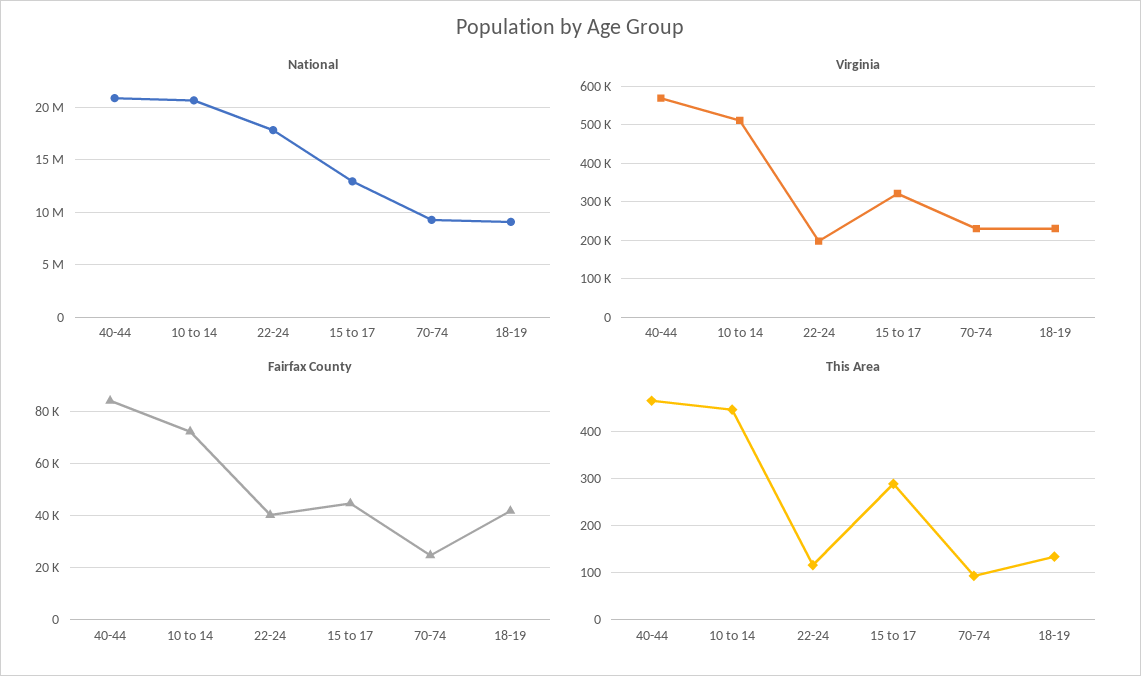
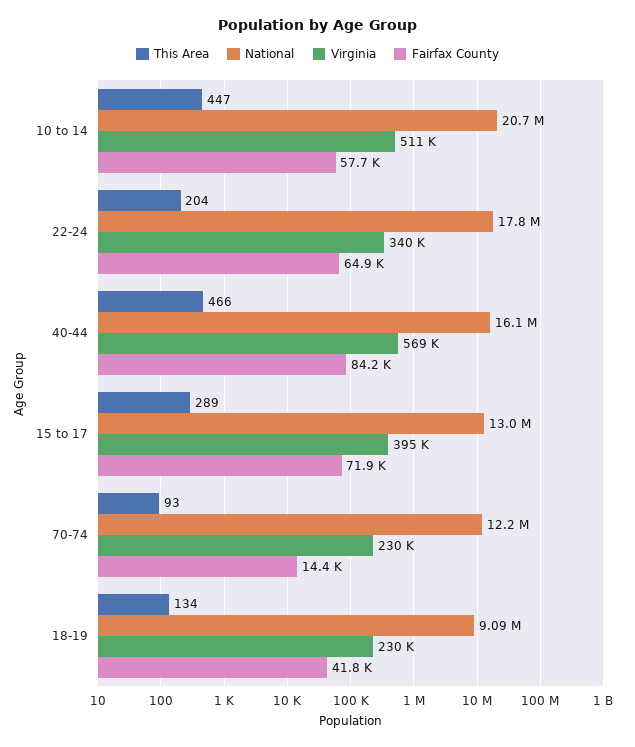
National, 40-44: 21000000 -> 16100000
National, 70-74: 9000000 -> 12200000
Virginia, 22-24: 200000 -> 340000
Virginia, 15 to 17: 320000 -> 395000
Fairfax County, 10 to 14: 72500 -> 57700
Fairfax County, 22-24: 40000 -> 64900
Fairfax County, 15 to 17: 45000 -> 71900
Fairfax County, 70-74: 25000 -> 14400
This Area, 22-24: 120 -> 204

